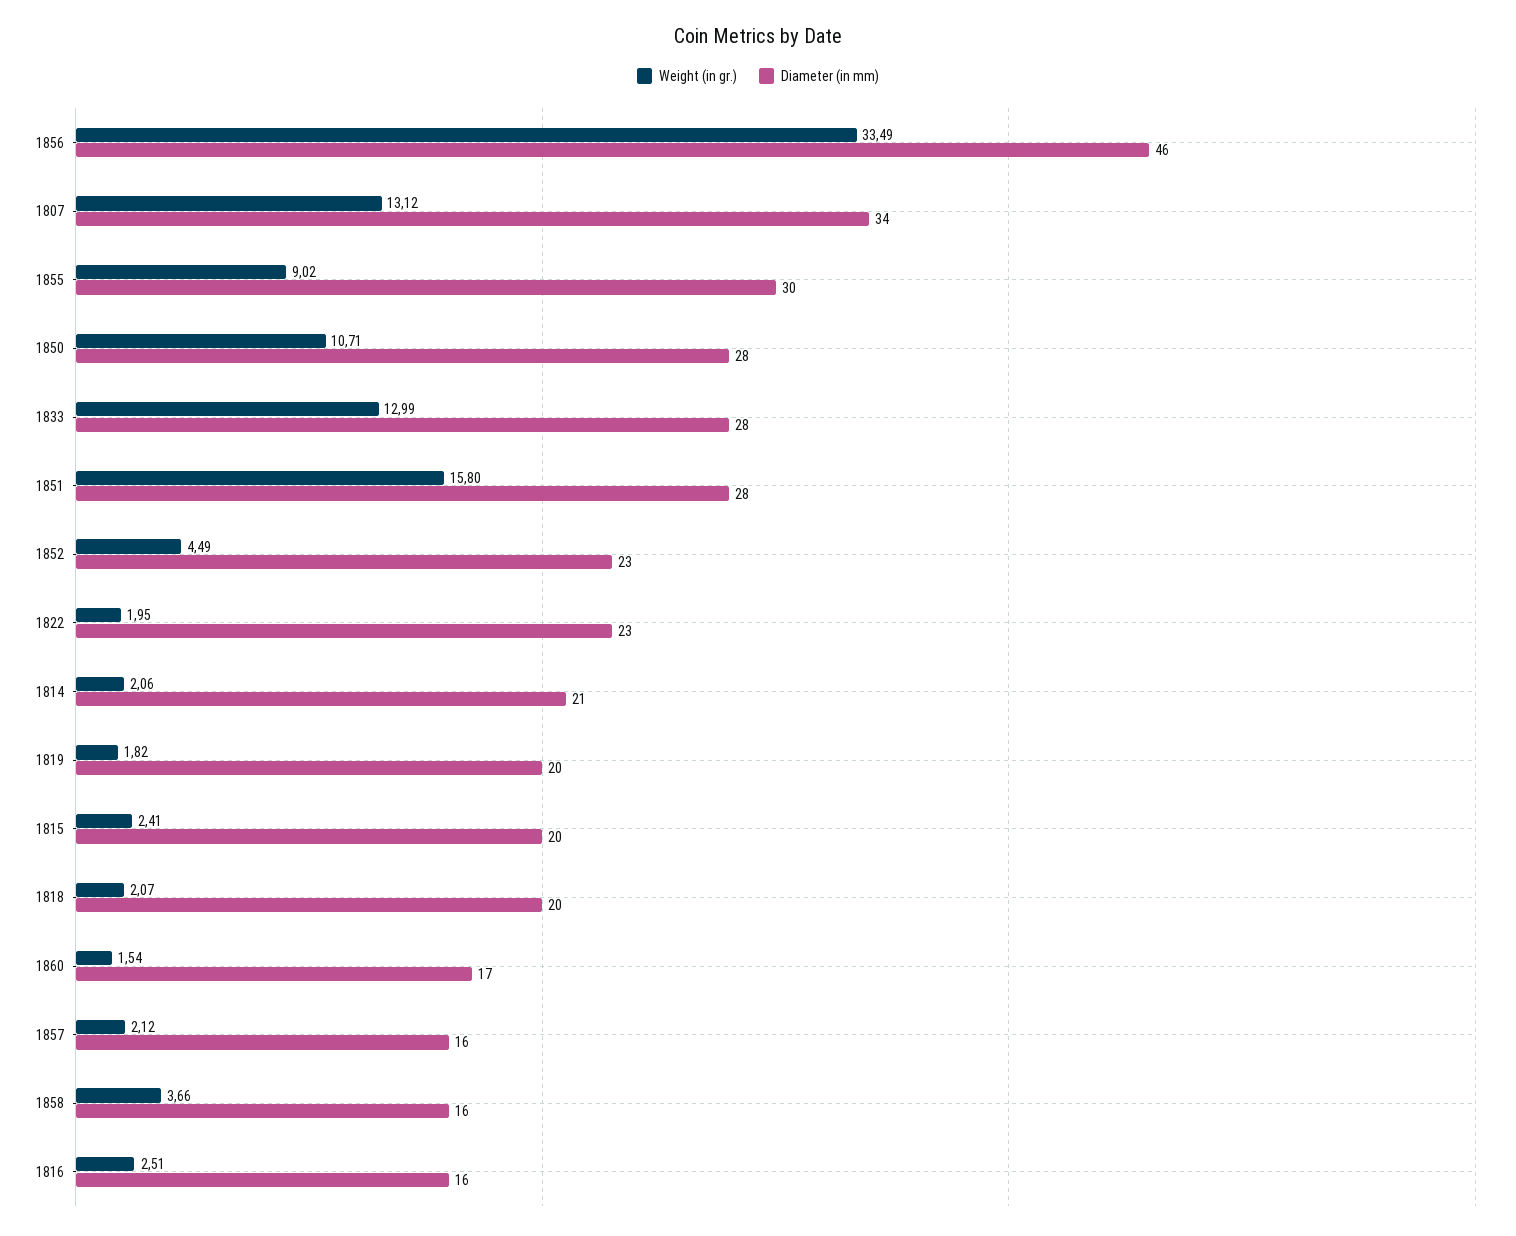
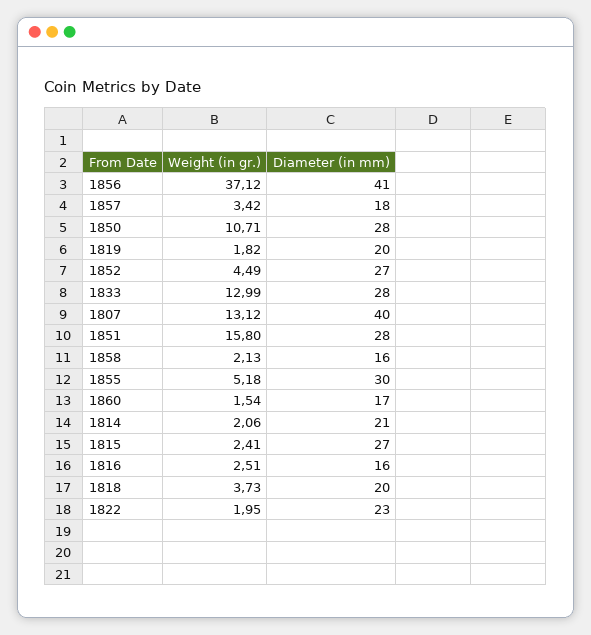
Weight (in gr.), 1856: 33.49 -> 37.12
Diameter (in mm), 1856: 46 -> 41
Diameter (in mm), 1807: 34 -> 40
Weight (in gr.), 1855: 9.02 -> 5.18
Diameter (in mm), 1852: 23 -> 27
Diameter (in mm), 1815: 20 -> 27
Weight (in gr.), 1818: 2.07 -> 3.73
Weight (in gr.), 1857: 2.12 -> 3.42
Diameter (in mm), 1857: 16 -> 18
Weight (in gr.), 1858: 3.66 -> 2.13

